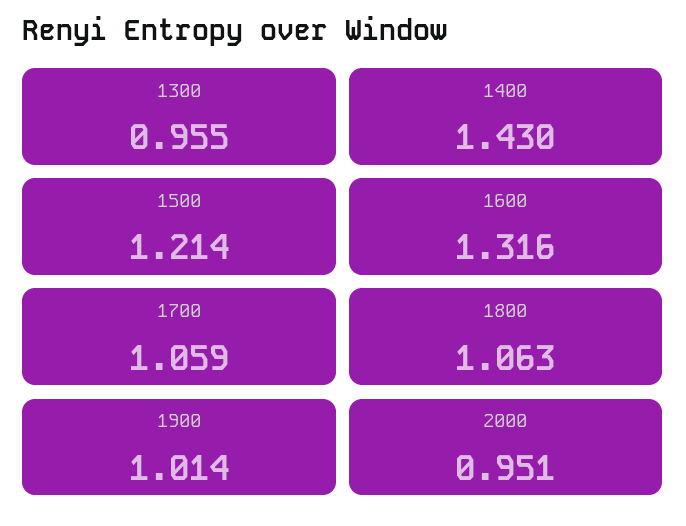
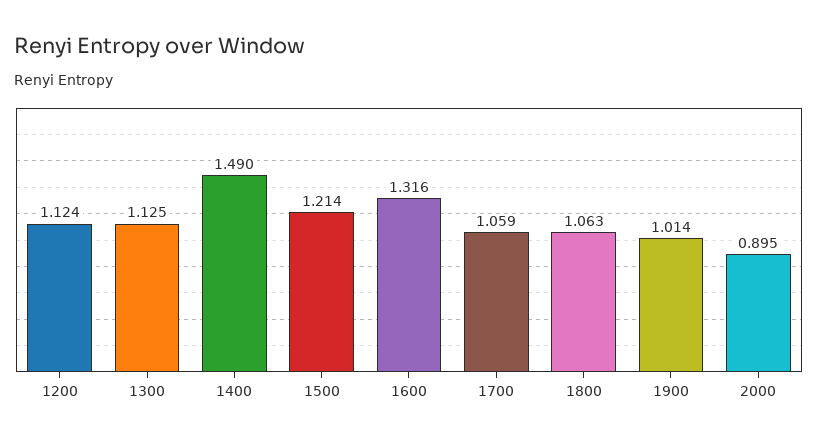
1300: 0.955 -> 1.125
1400: 1.43 -> 1.49
2000: 0.951 -> 0.895
1200: none -> 1.124

